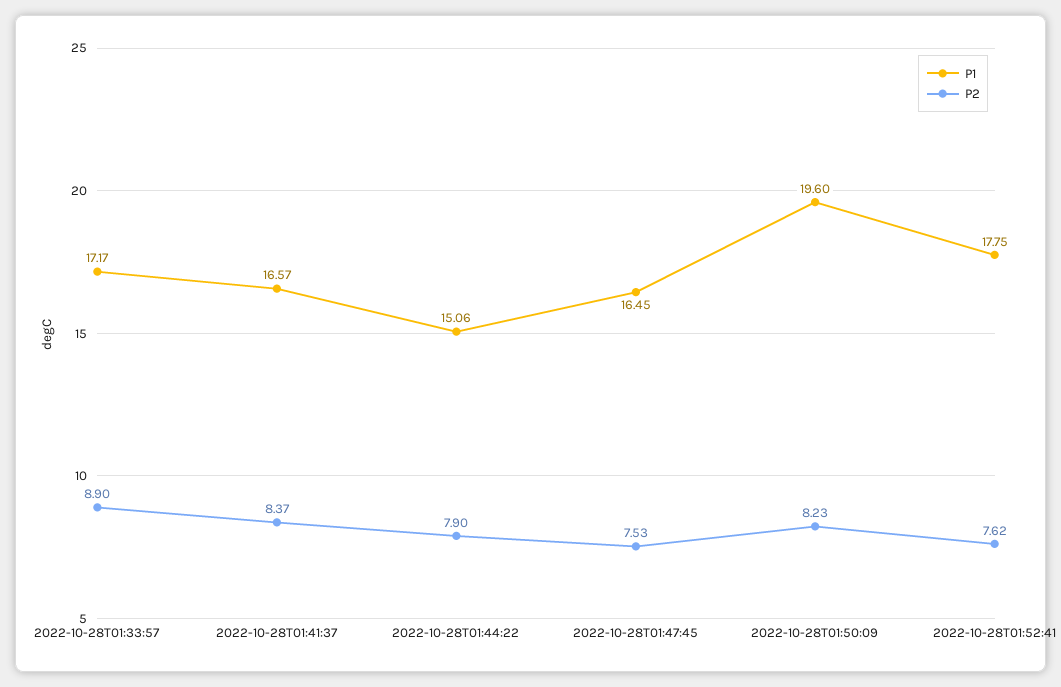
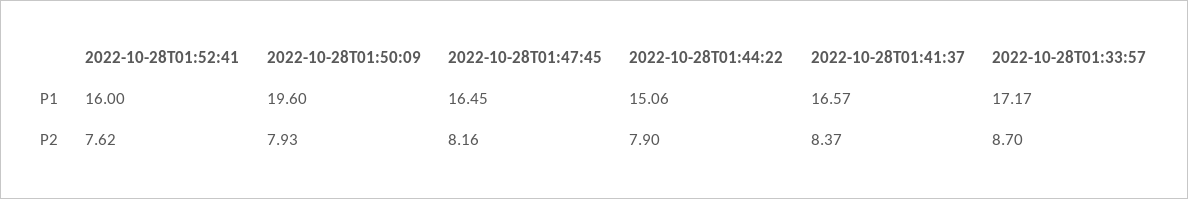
P2, 2022-10-28T01:33:57: 8.9 -> 8.7
P2, 2022-10-28T01:47:45: 7.53 -> 8.16
P2, 2022-10-28T01:50:09: 8.23 -> 7.93
P1, 2022-10-28T01:52:41: 17.75 -> 16

